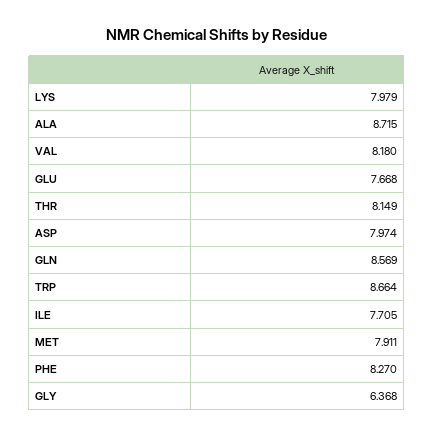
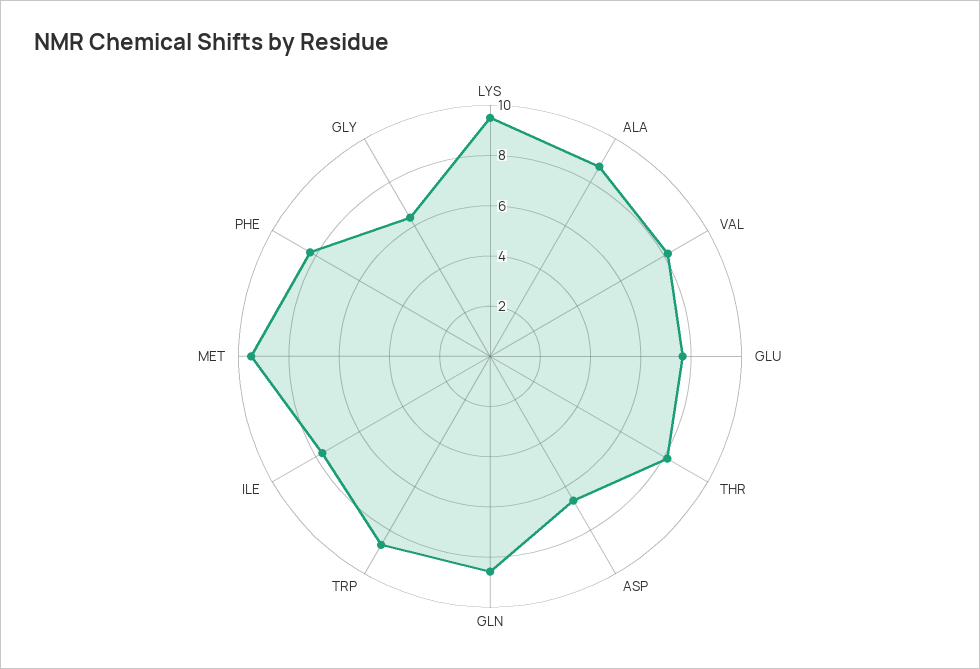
LYS: 7.979 -> 9.5
ASP: 7.974 -> 6.5
MET: 7.911 -> 9.5

